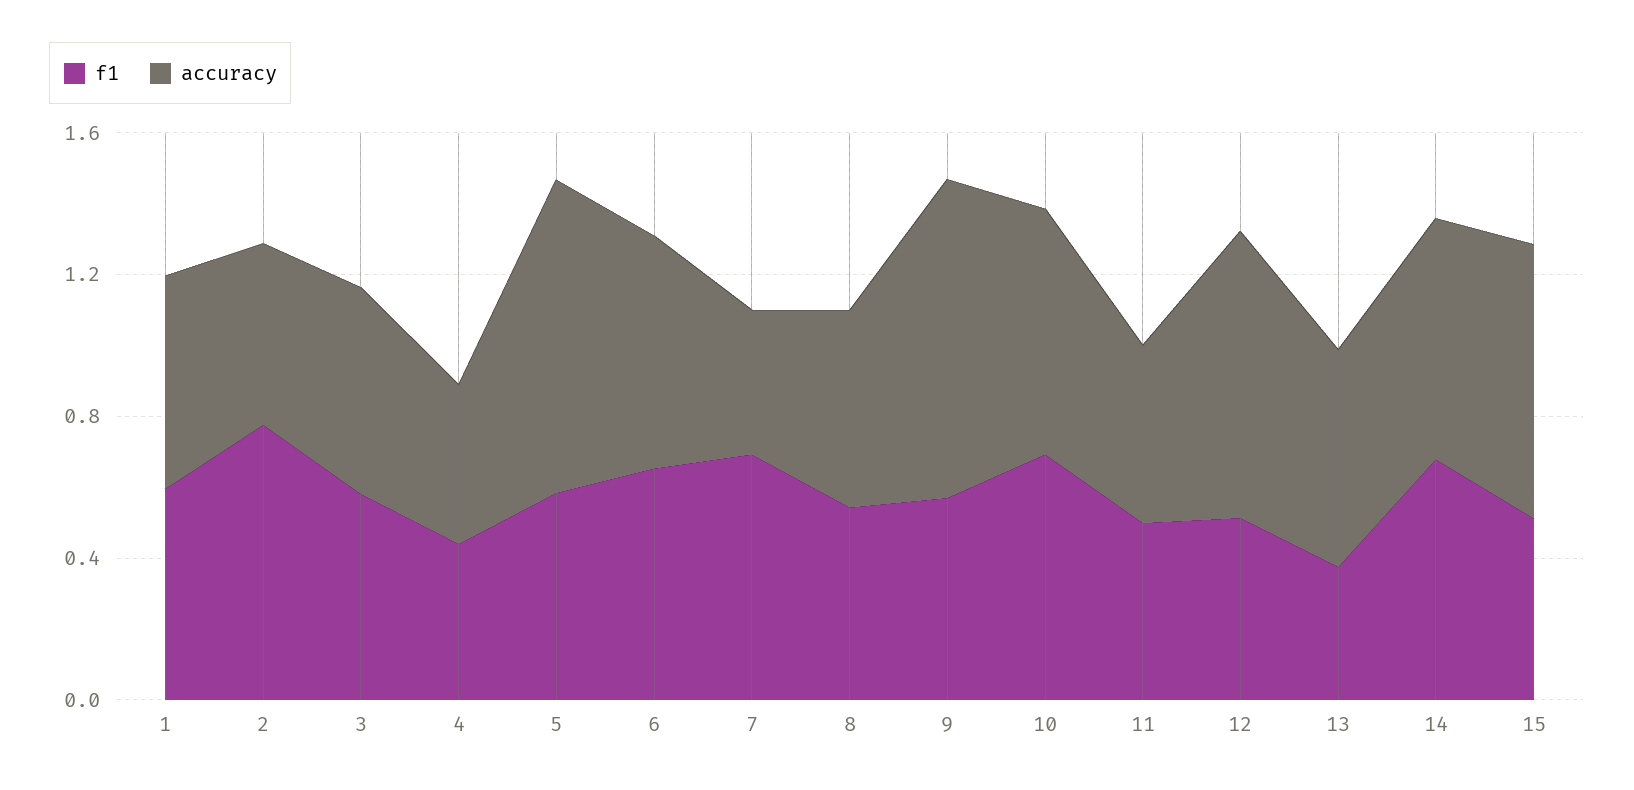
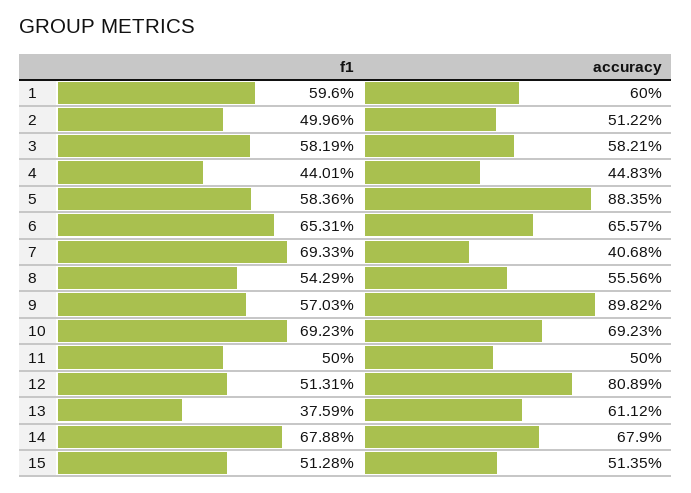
f1, 2: 0.8 -> 0.4996
accuracy, 15: 0.8 -> 0.5135

